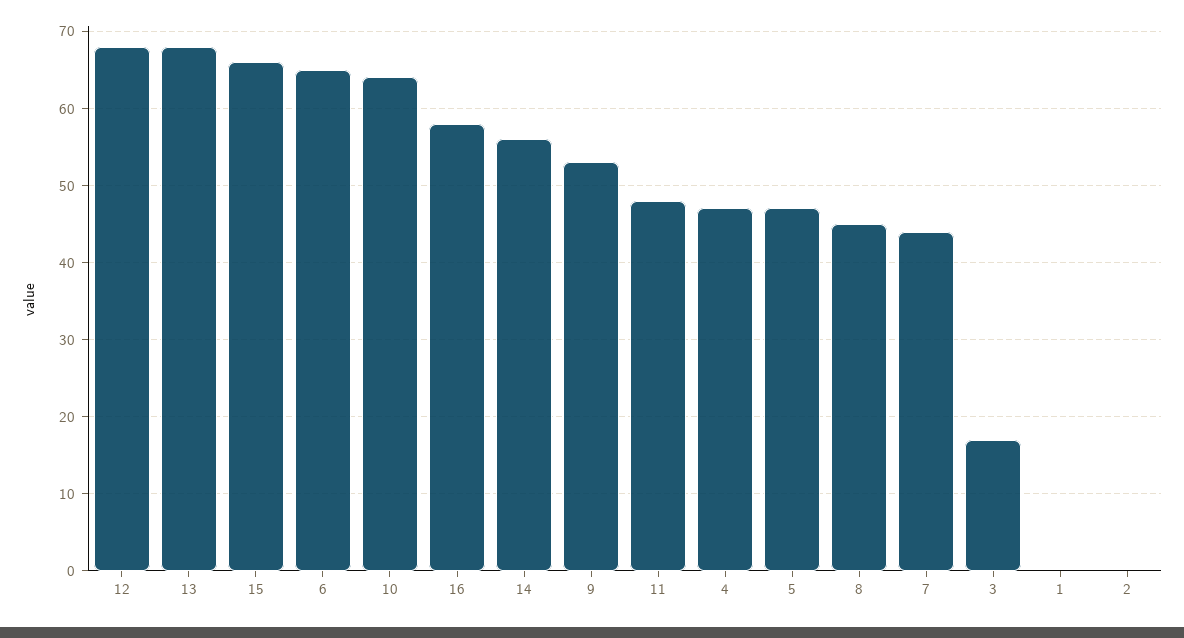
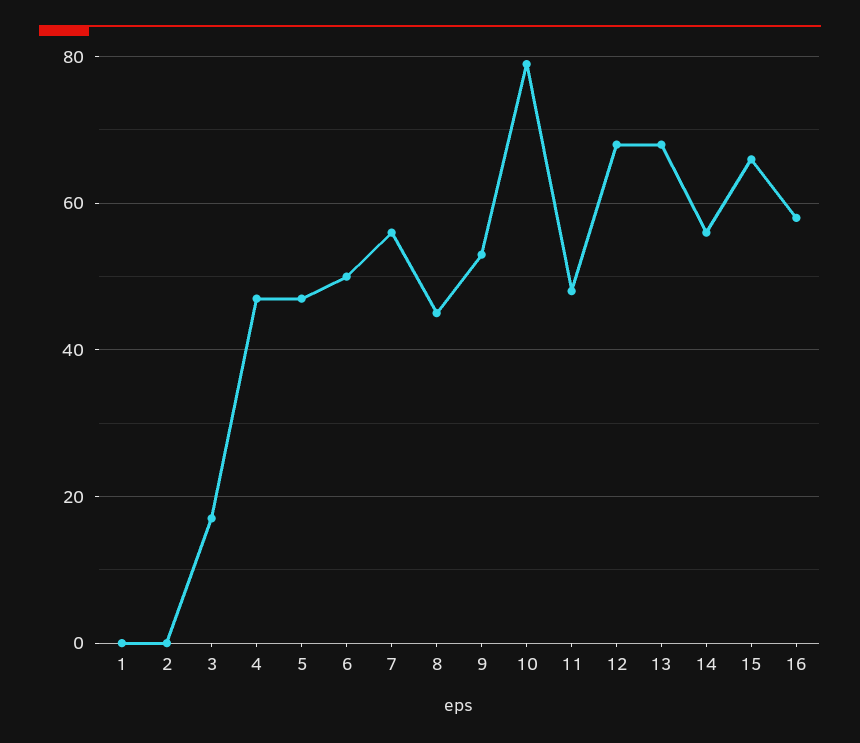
6: 65 -> 50
10: 64 -> 80
7: 44 -> 55

